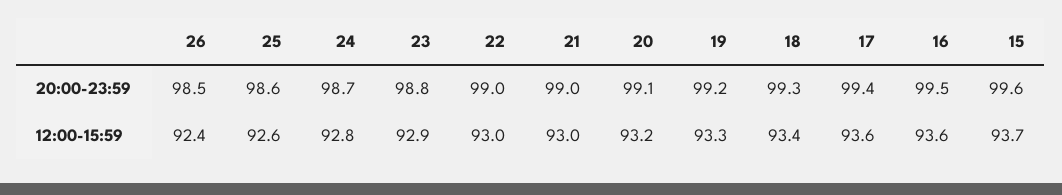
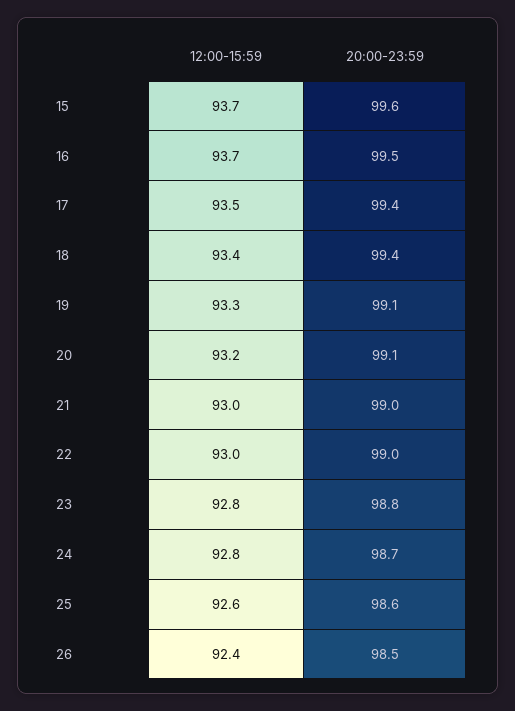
19, 20:00-23:59: 99.2 -> 99.1
18, 20:00-23:59: 99.3 -> 99.4
23, 12:00-15:59: 92.9 -> 92.8
17, 12:00-15:59: 93.6 -> 93.5
16, 12:00-15:59: 93.6 -> 93.7

